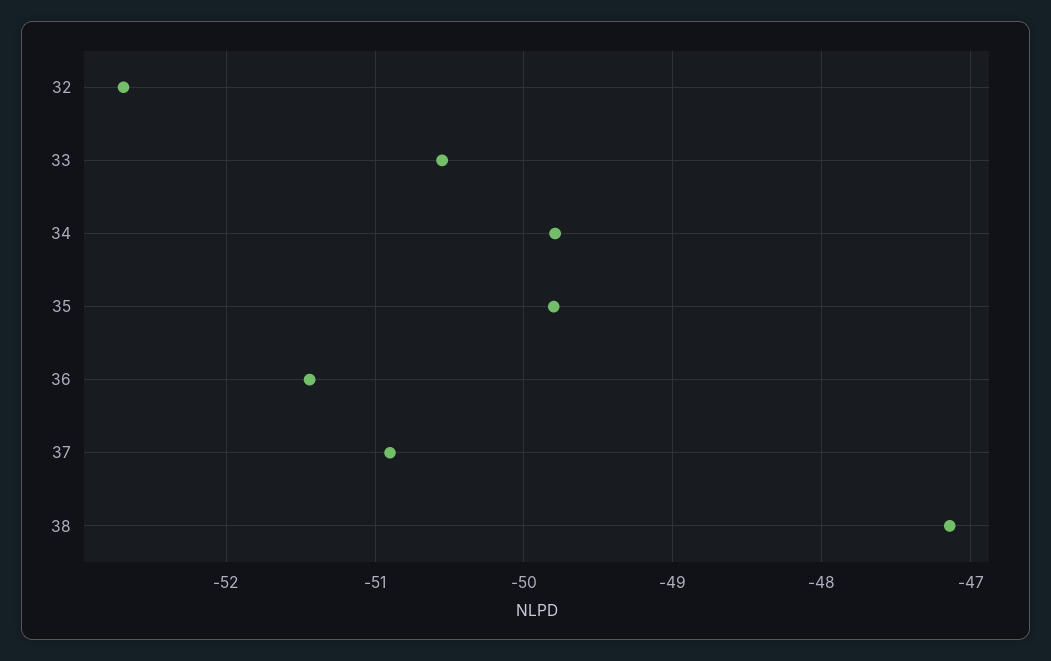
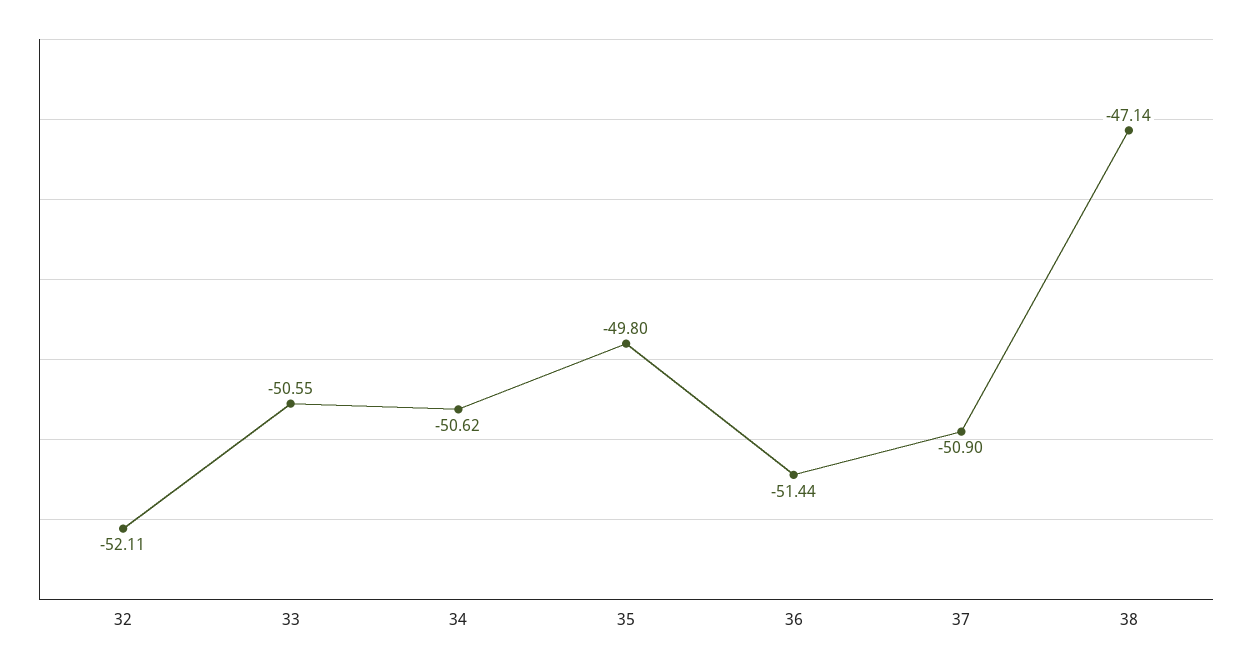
32: -52.7 -> -52.11
34: -49.8 -> -50.62

